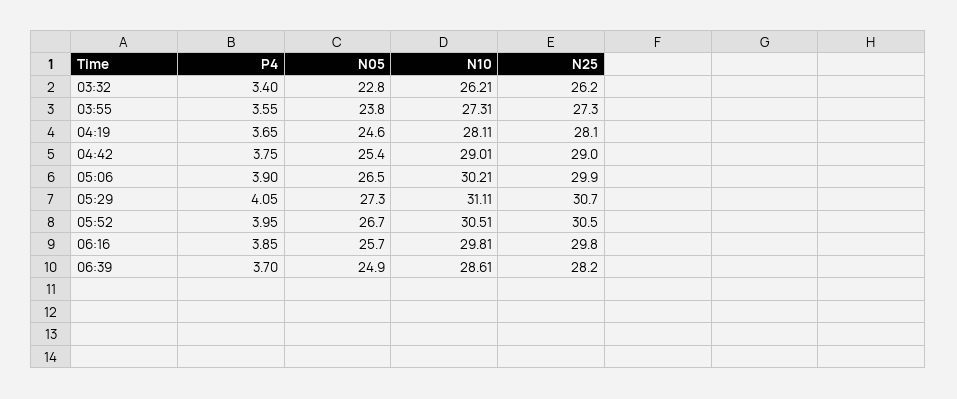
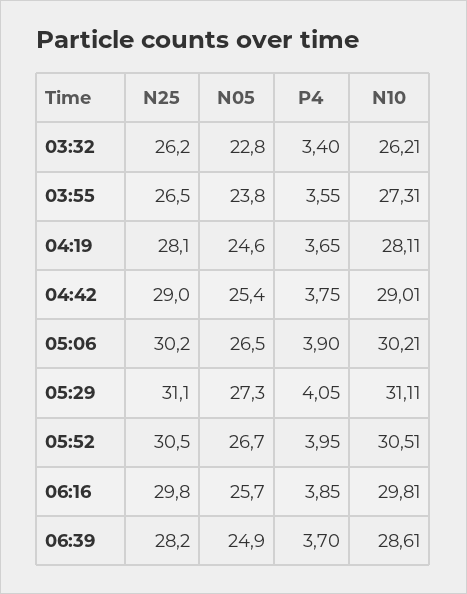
N25, 03:55: 27.3 -> 26.5
N25, 05:06: 29.9 -> 30.2
N25, 05:29: 30.7 -> 31.1

